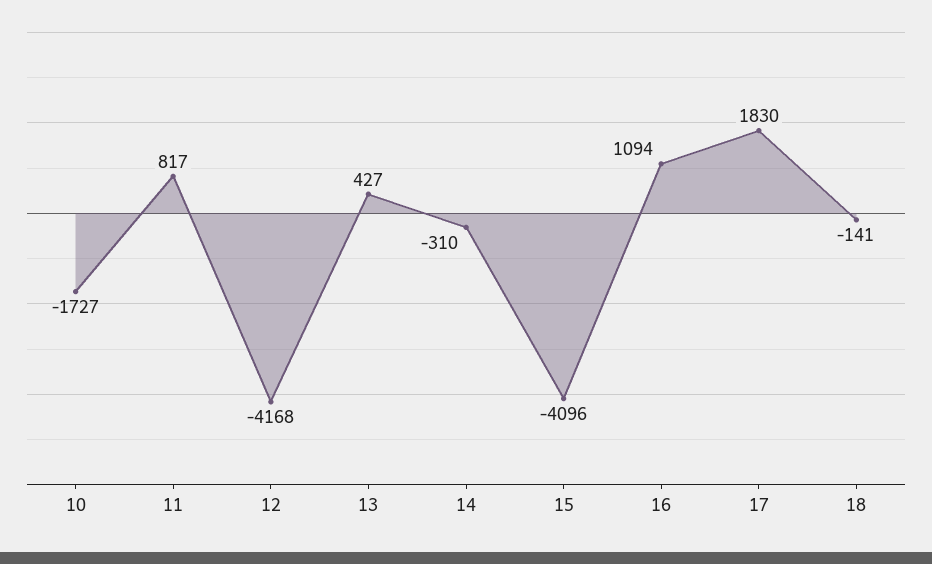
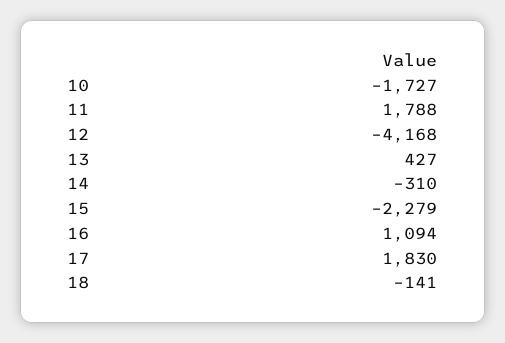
11: 817 -> 1788
15: -4096 -> -2279

